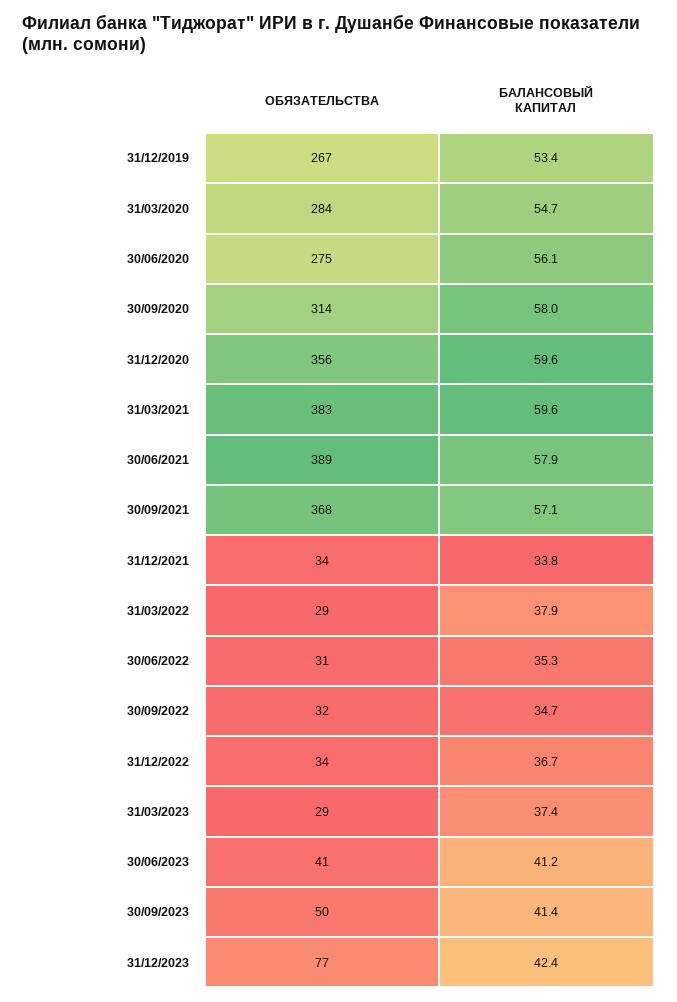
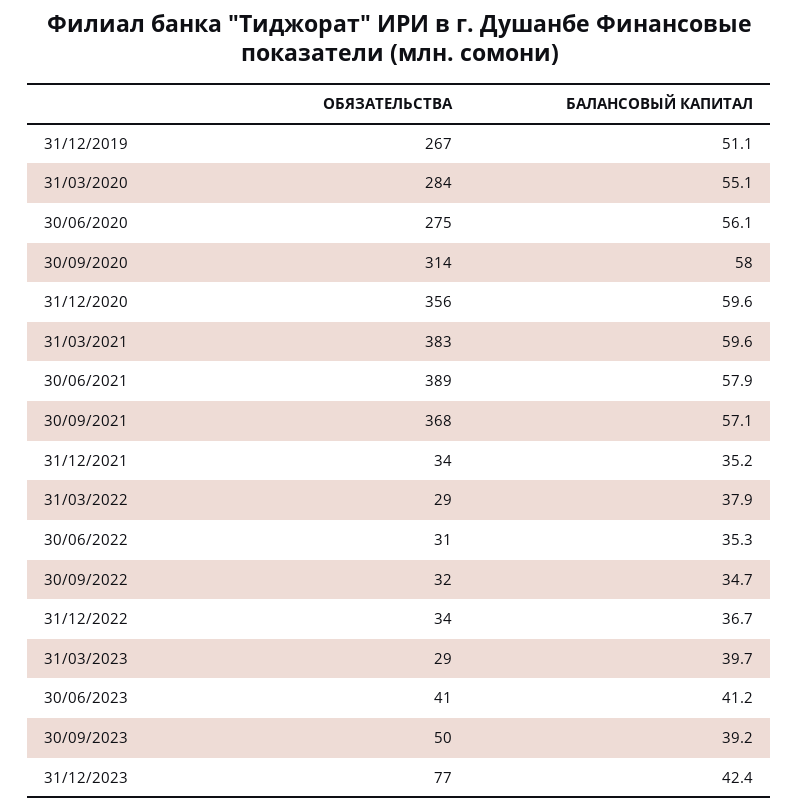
БАЛАНСОВЫЙ КАПИТАЛ, 31/12/2019: 53.4 -> 51.1
БАЛАНСОВЫЙ КАПИТАЛ, 31/03/2020: 54.7 -> 55.1
БАЛАНСОВЫЙ КАПИТАЛ, 31/12/2021: 33.8 -> 35.2
БАЛАНСОВЫЙ КАПИТАЛ, 31/03/2023: 37.4 -> 39.7
БАЛАНСОВЫЙ КАПИТАЛ, 30/09/2023: 41.4 -> 39.2

